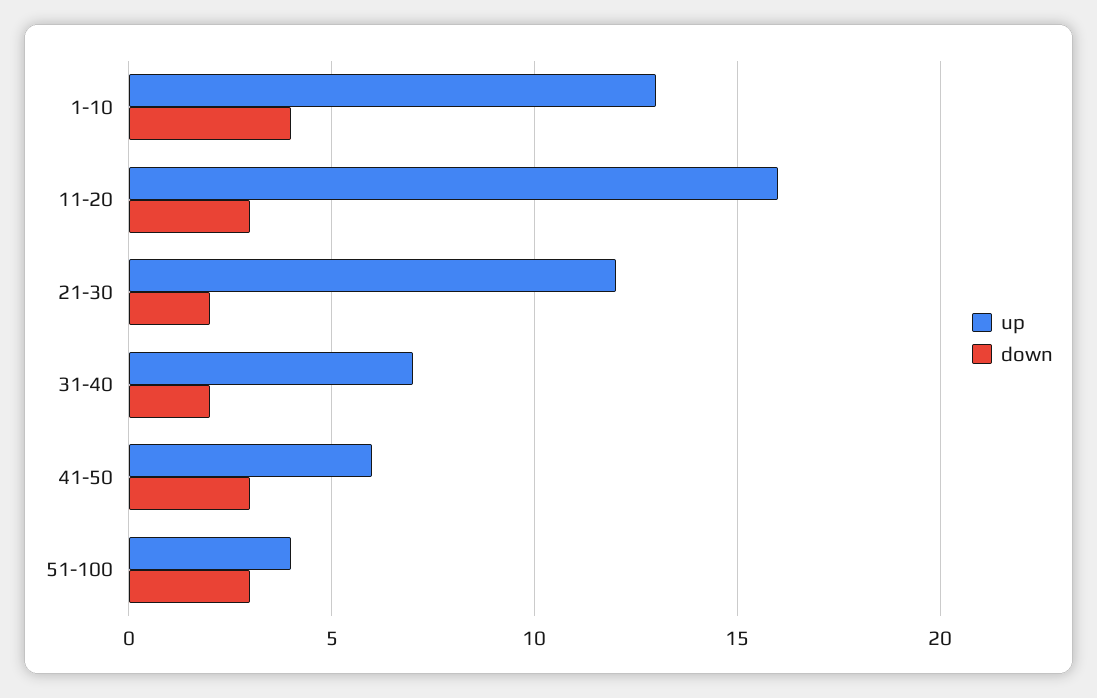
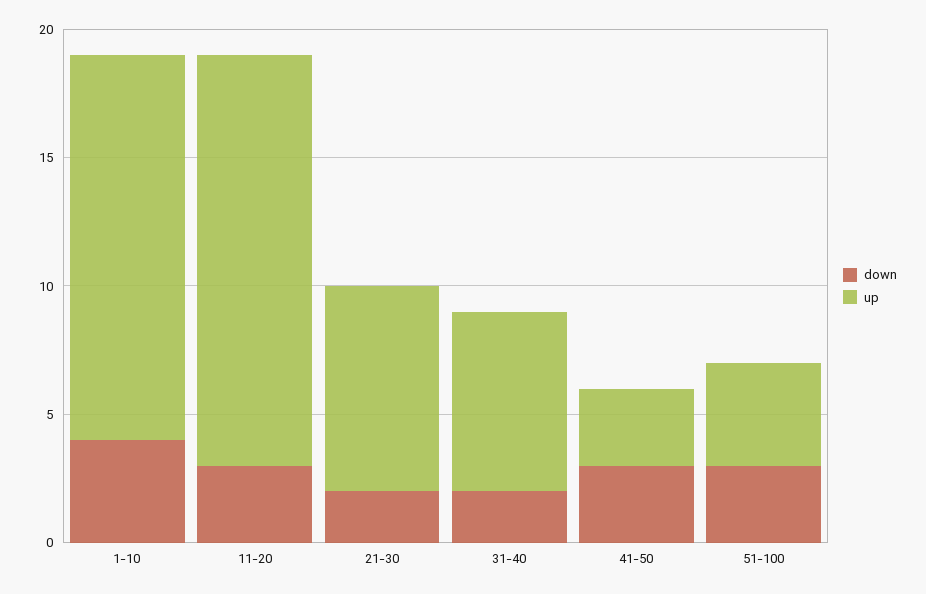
up, 1-10: 13 -> 15
up, 21-30: 12 -> 8
up, 41-50: 6 -> 3

